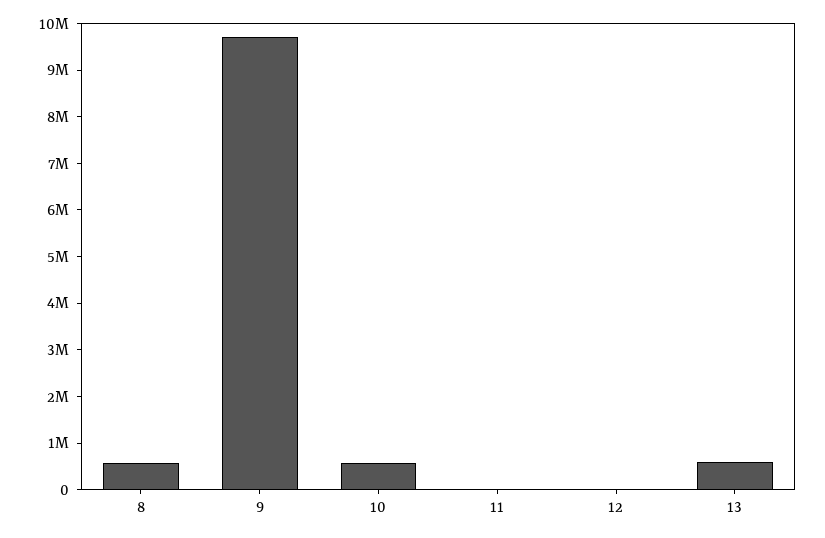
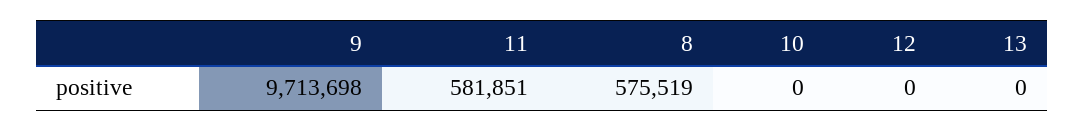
10: 600000 -> 0
11: 0 -> 581851
13: 600000 -> 0

